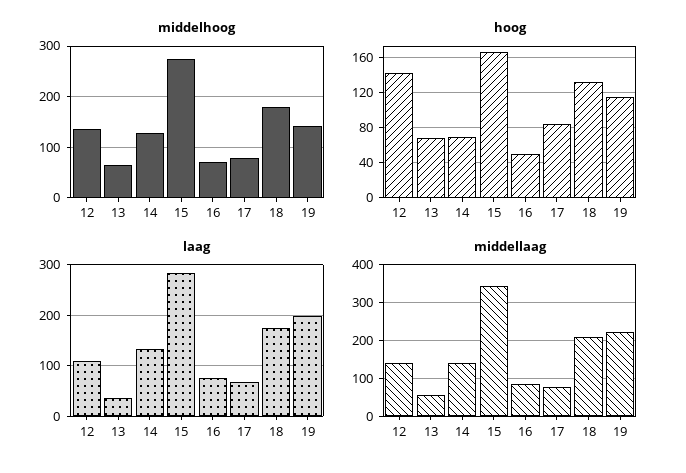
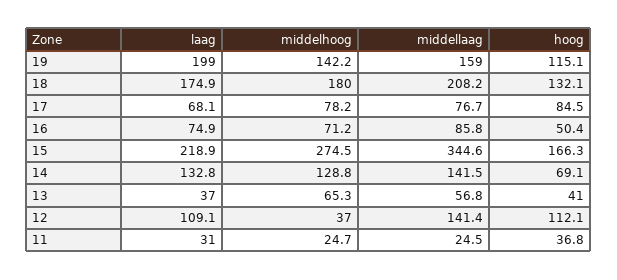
middelhoog, 12: 140 -> 37
hoog, 12: 140 -> 112.1
hoog, 13: 70 -> 41
laag, 15: 280 -> 218.9
middellaag, 19: 220 -> 159
laag, 11: none -> 31
middelhoog, 11: none -> 24.7
middellaag, 11: none -> 24.5
hoog, 11: none -> 36.8

